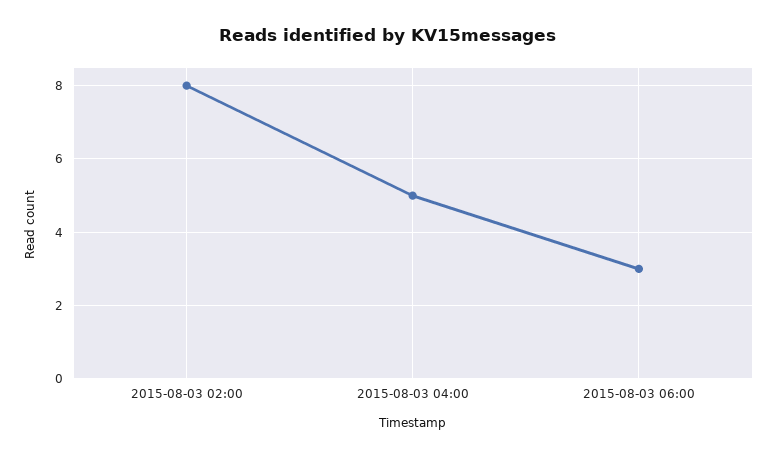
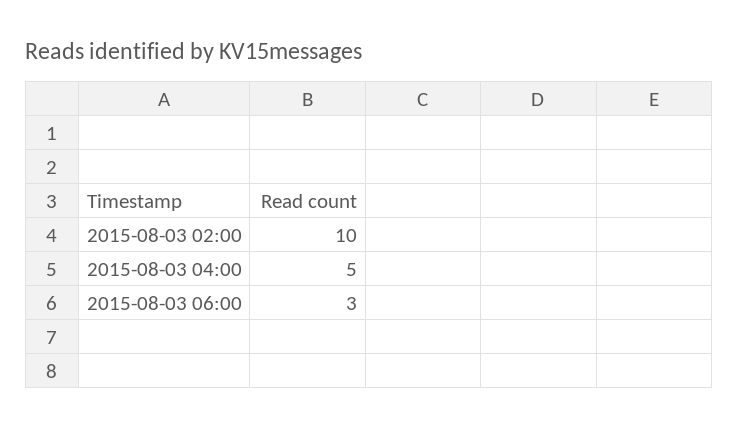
2015-08-03 02:00: 8 -> 10

